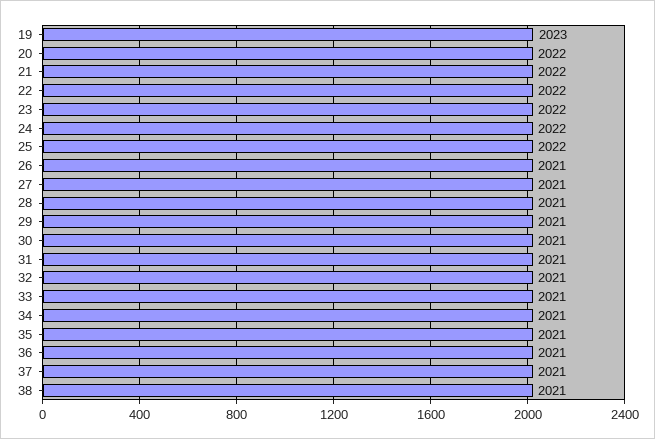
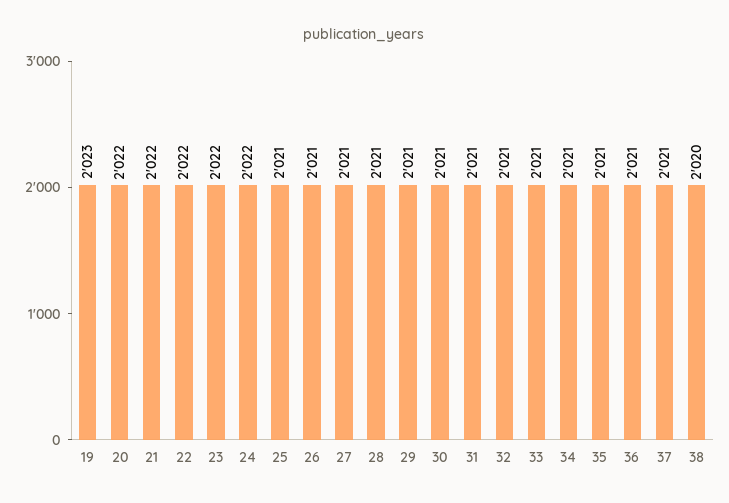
25: 2022 -> 2021
38: 2021 -> 2020

